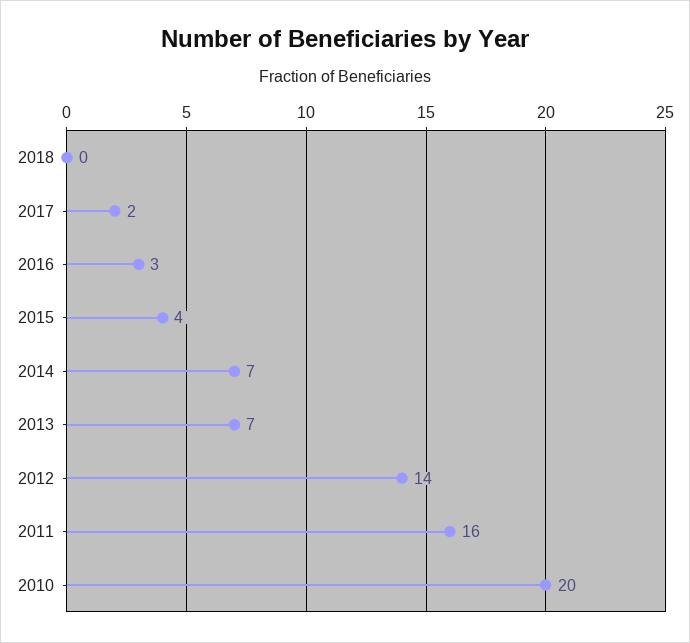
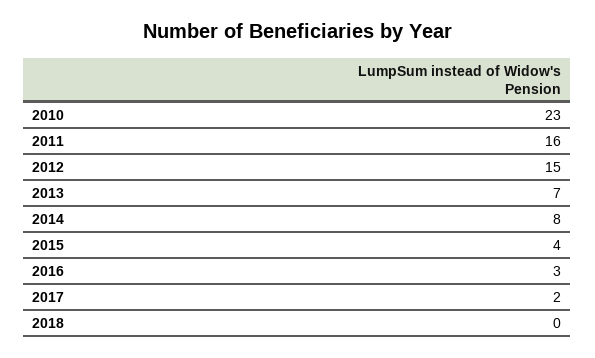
2014: 7 -> 8
2012: 14 -> 15
2010: 20 -> 23

